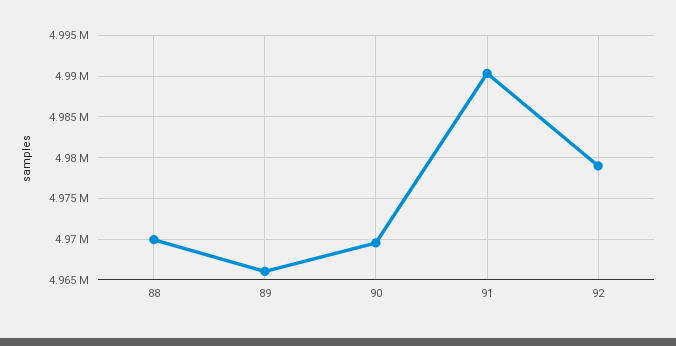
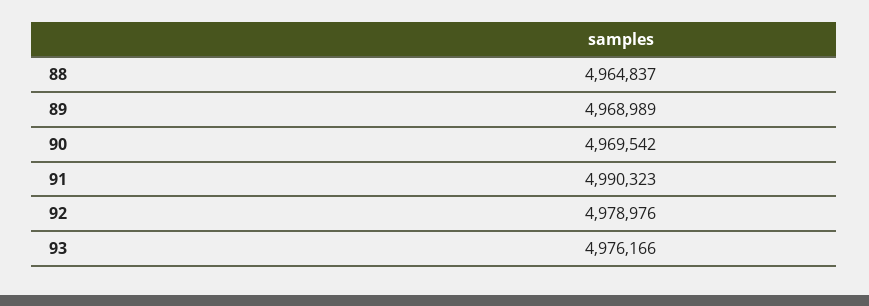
88: 4970000 -> 4964837
89: 4966000 -> 4968989
93: none -> 4976166

